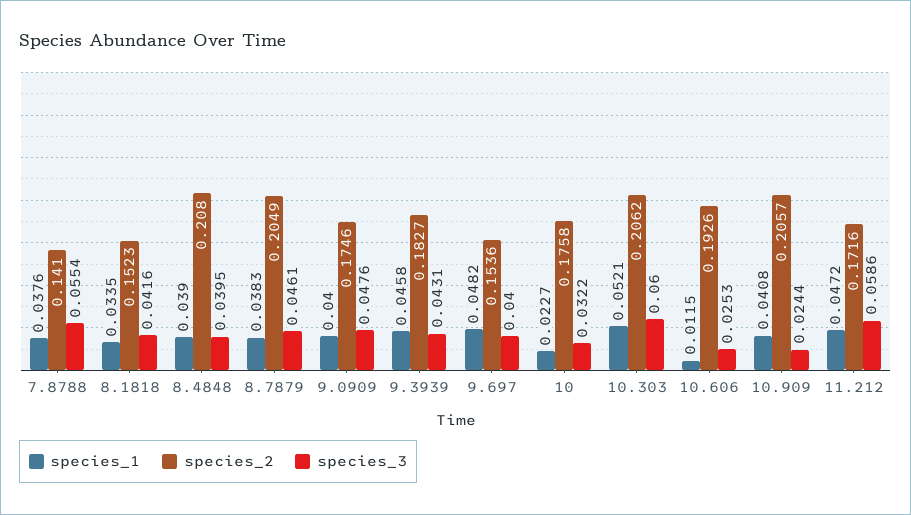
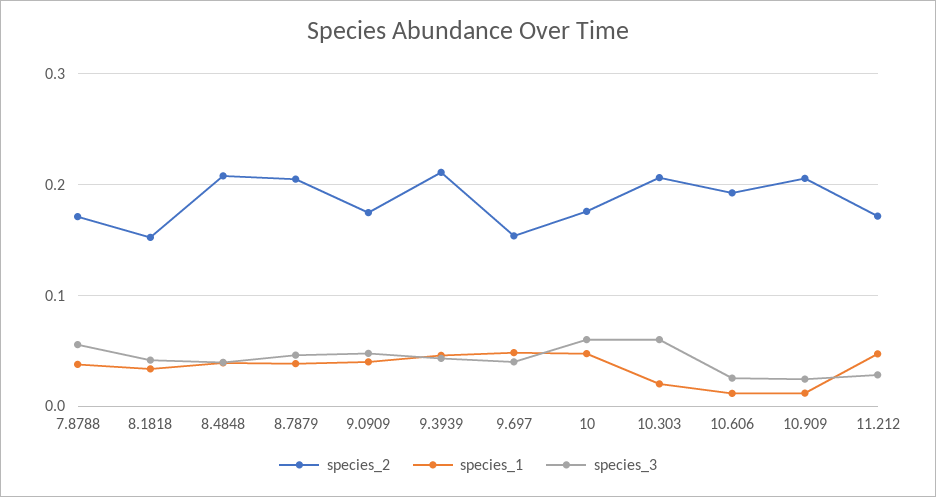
species_2, 7.8788: 0.141 -> 0.17
species_2, 9.3939: 0.1827 -> 0.21
species_1, 10: 0.0227 -> 0.05
species_3, 10: 0.0322 -> 0.06
species_1, 10.303: 0.0521 -> 0.02
species_1, 10.909: 0.0408 -> 0.01
species_3, 11.212: 0.0586 -> 0.03

